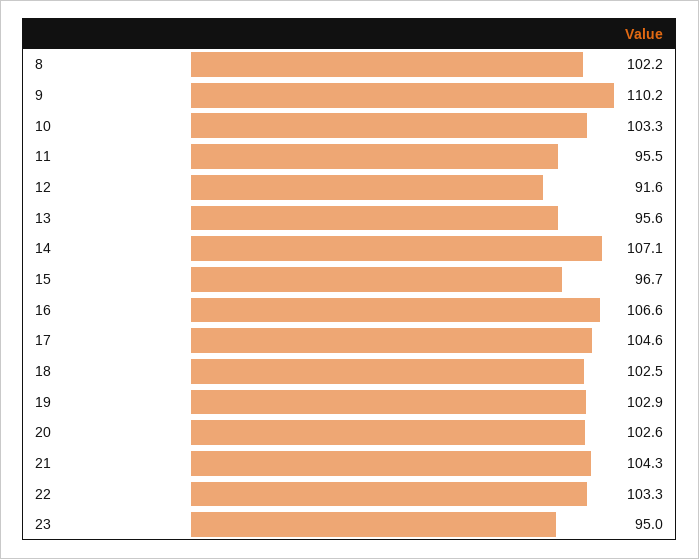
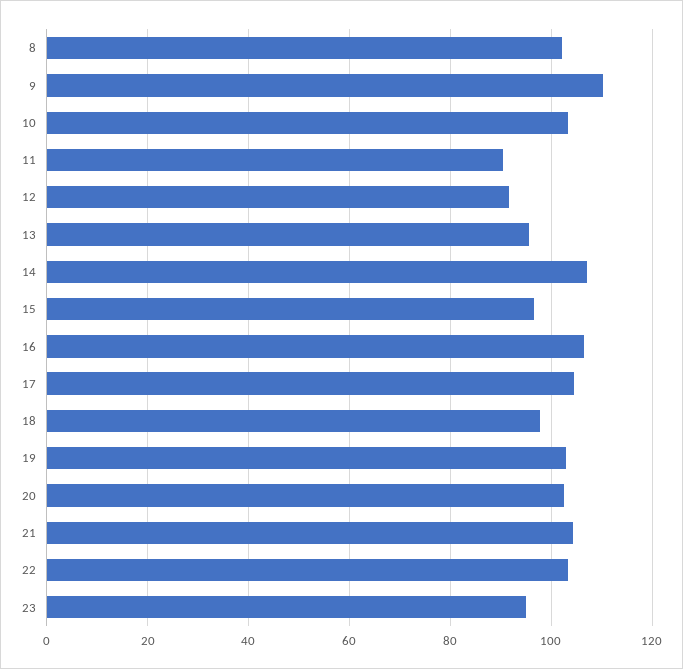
11: 95.5 -> 90
18: 102.5 -> 98

